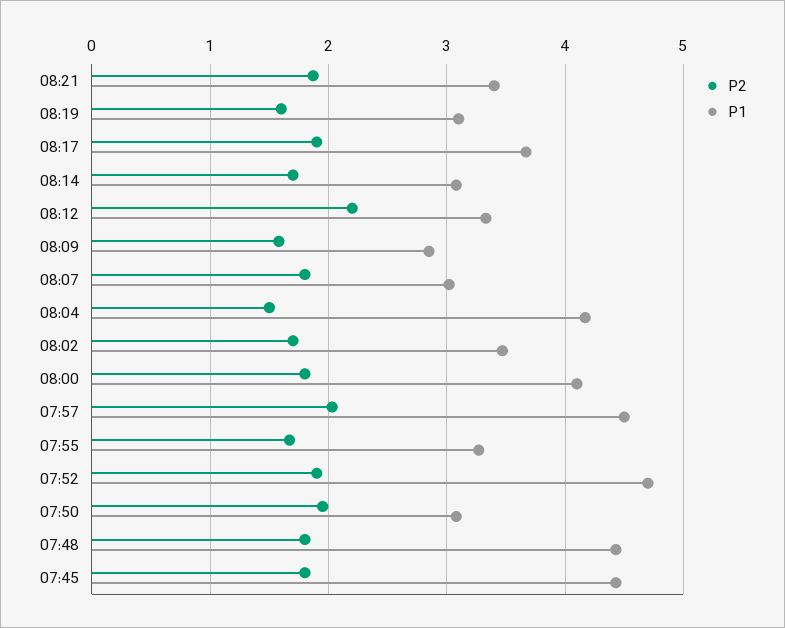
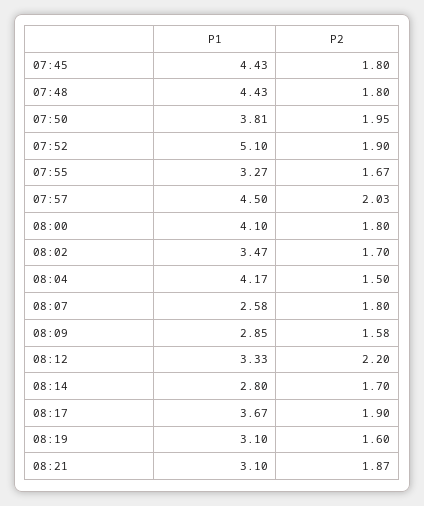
P1, 08:21: 3.4 -> 3.1
P1, 08:14: 3.1 -> 2.8
P1, 08:07: 3 -> 2.58
P1, 07:52: 4.7 -> 5.1
P1, 07:50: 3.1 -> 3.81

